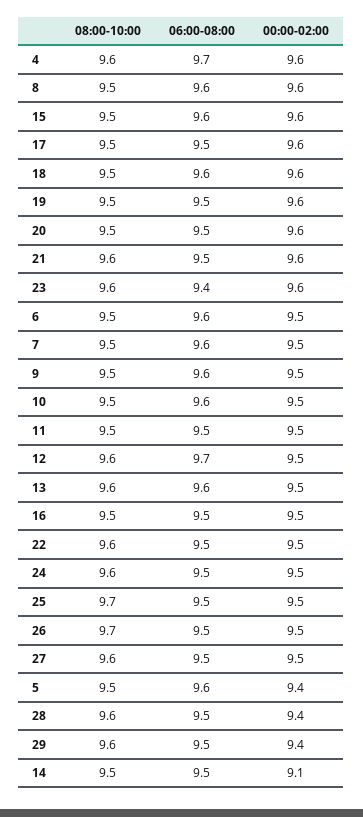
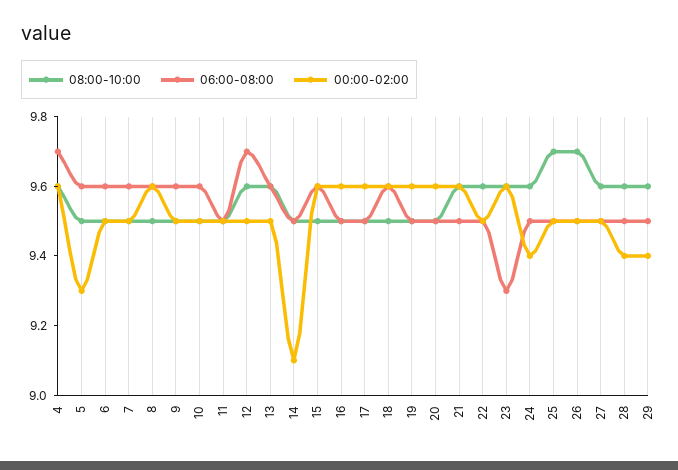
06:00-08:00, 23: 9.4 -> 9.3
00:00-02:00, 16: 9.5 -> 9.6
00:00-02:00, 24: 9.5 -> 9.4
00:00-02:00, 5: 9.4 -> 9.3

